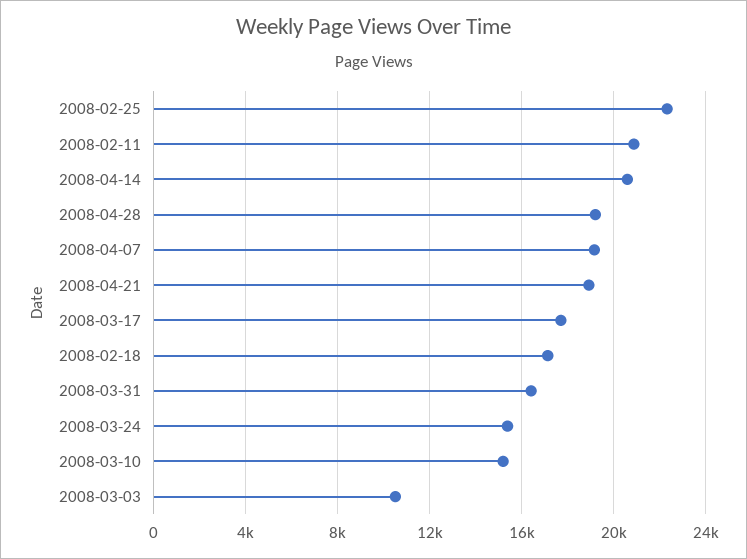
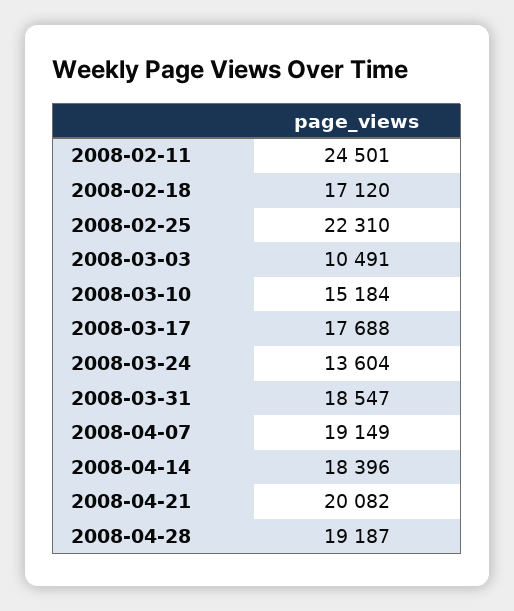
2008-02-11: 21000 -> 24501
2008-04-14: 20500 -> 18396
2008-04-21: 19000 -> 20082
2008-03-31: 16500 -> 18547
2008-03-24: 15500 -> 13604

